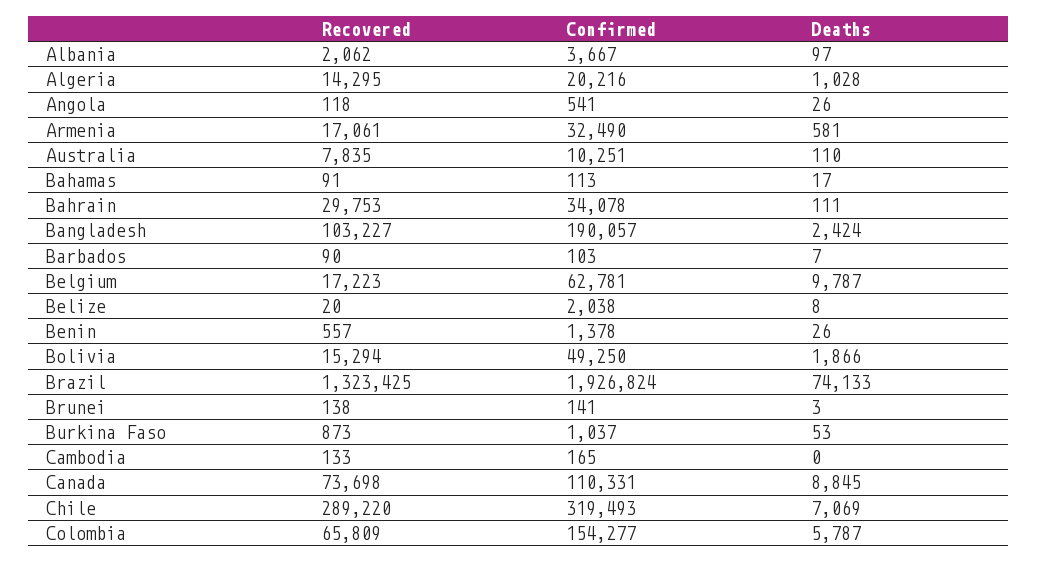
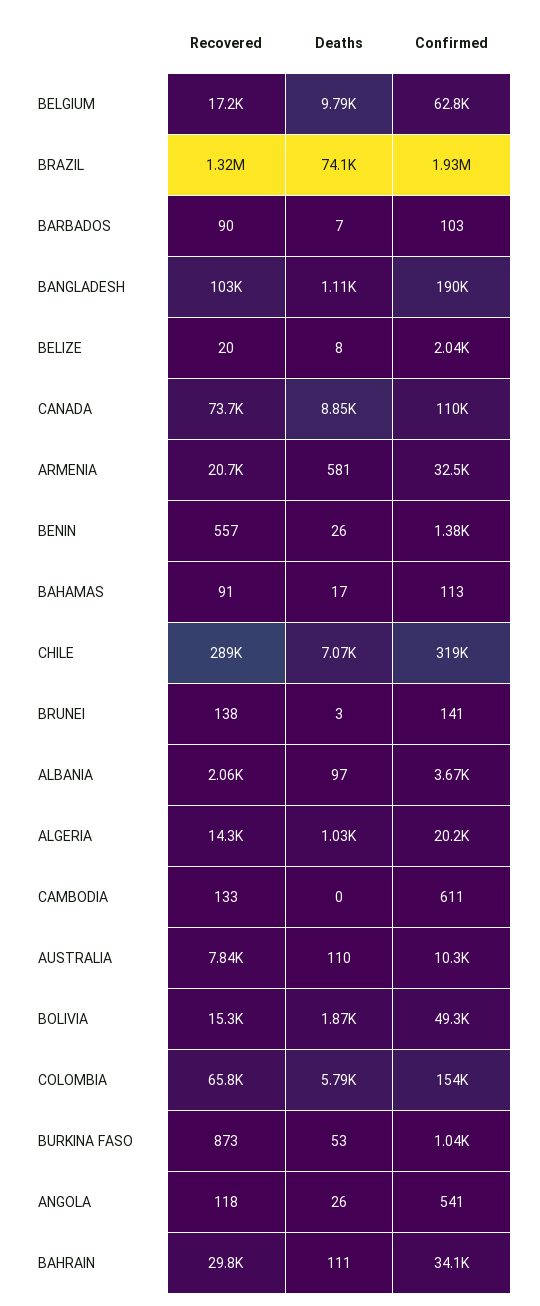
Recovered, Armenia: 17061 -> 20700
Deaths, Bangladesh: 2424 -> 1110
Confirmed, Cambodia: 165 -> 611

